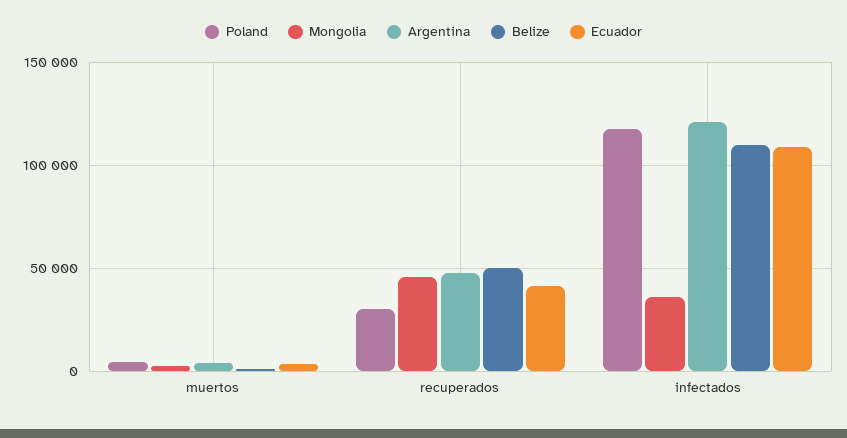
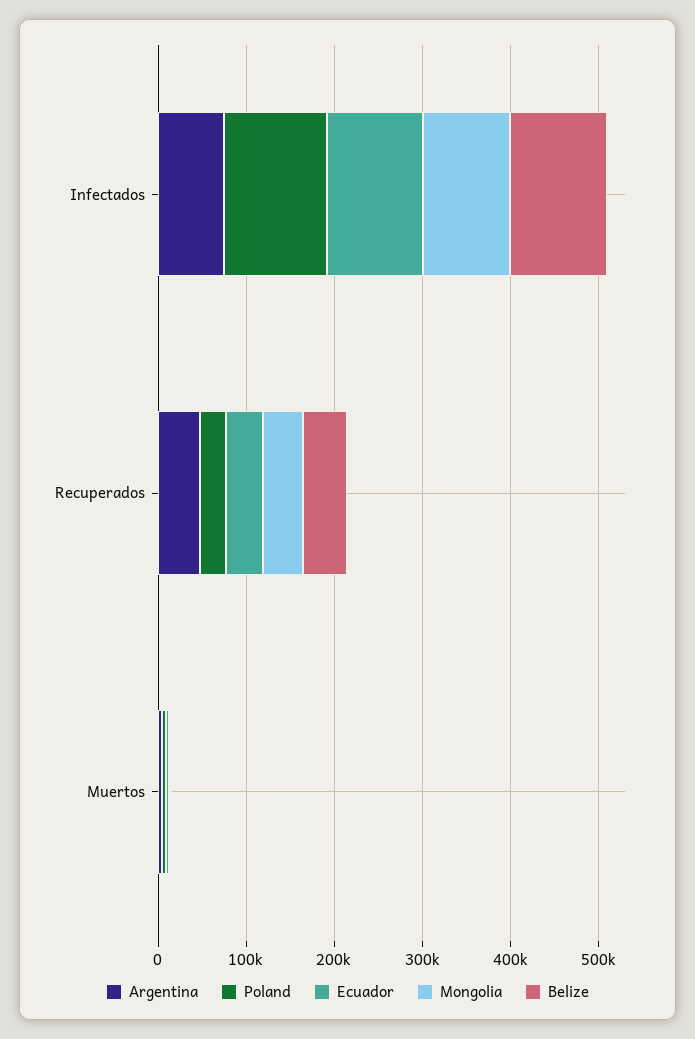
Mongolia, infectados: 35000 -> 100000
Argentina, infectados: 120000 -> 80000

